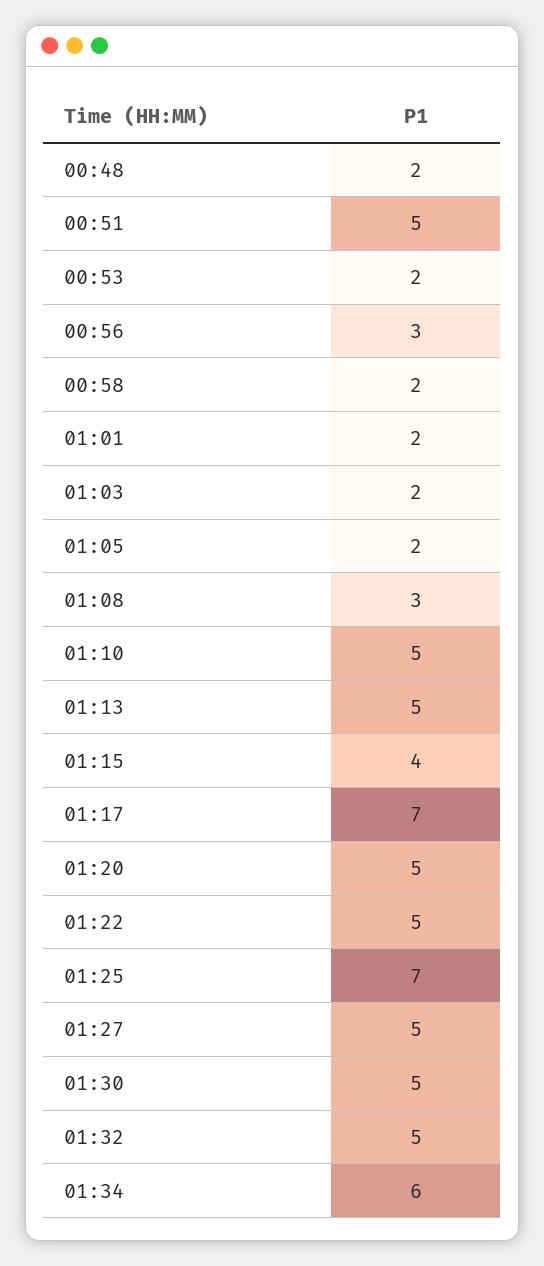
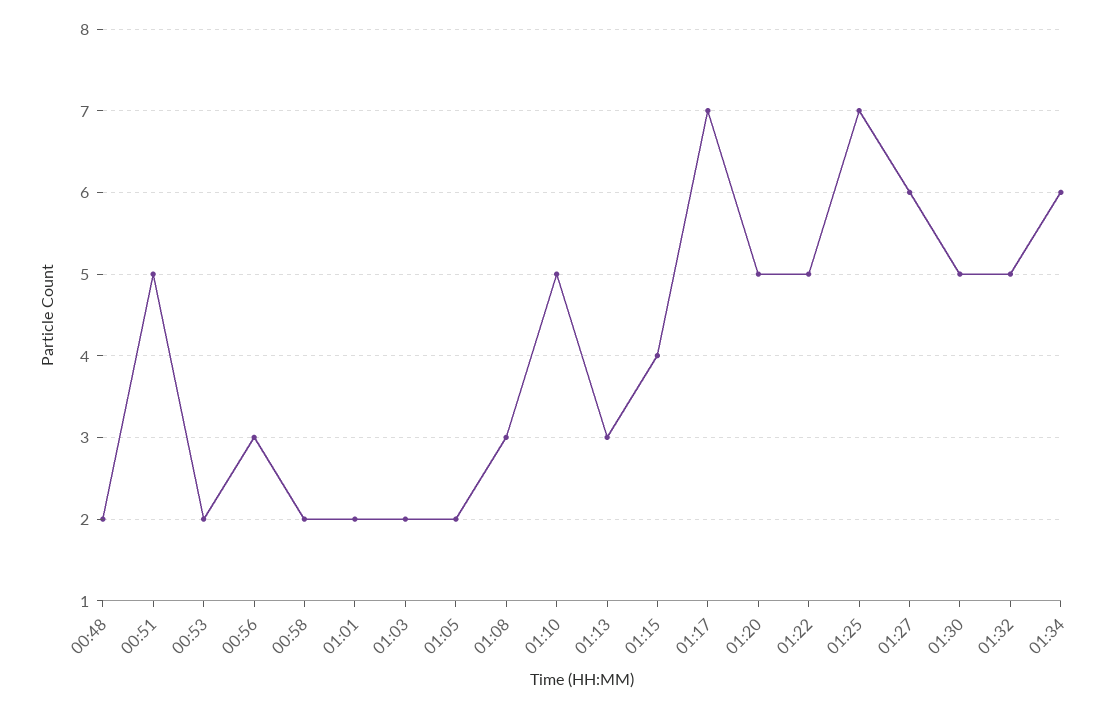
01:13: 5 -> 3
01:27: 5 -> 6

